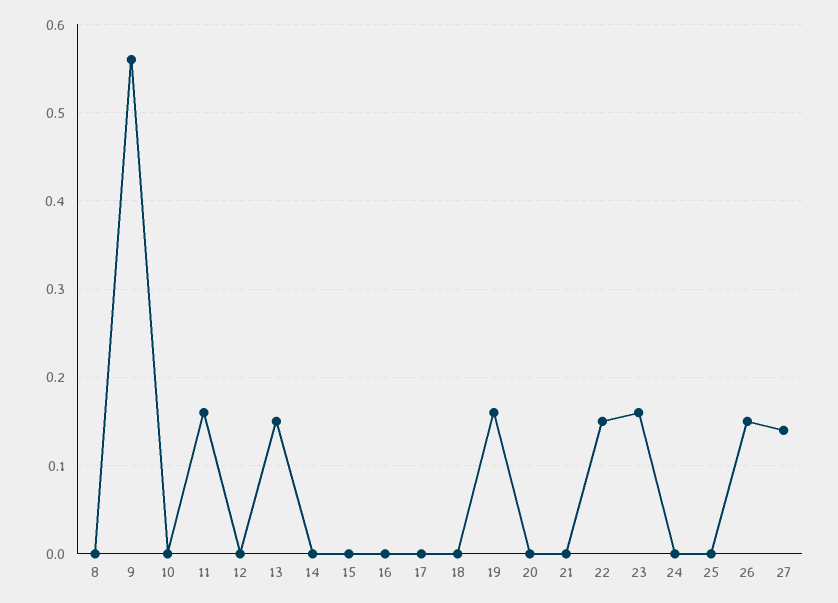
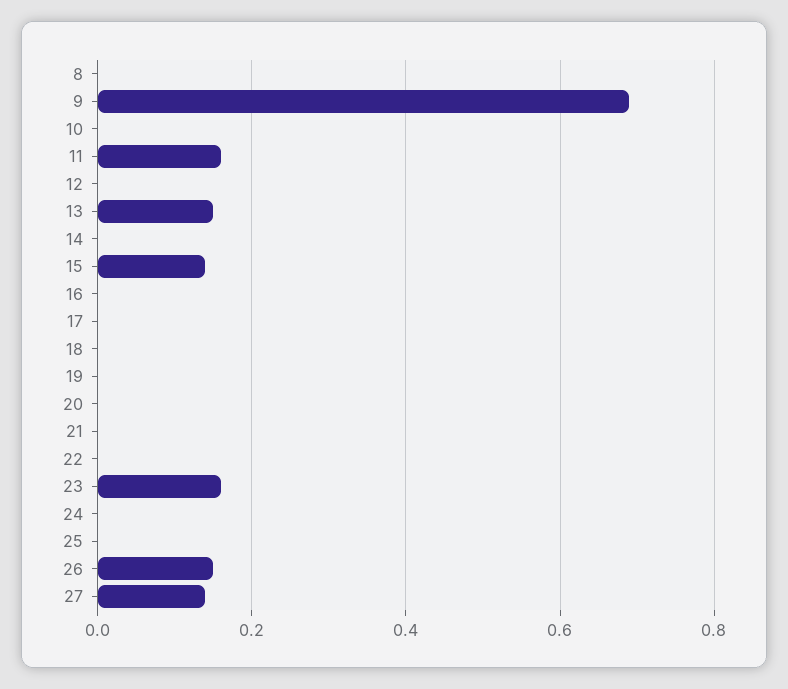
9: 0.56 -> 0.7
15: 0 -> 0.15
19: 0.16 -> 0
22: 0.15 -> 0

